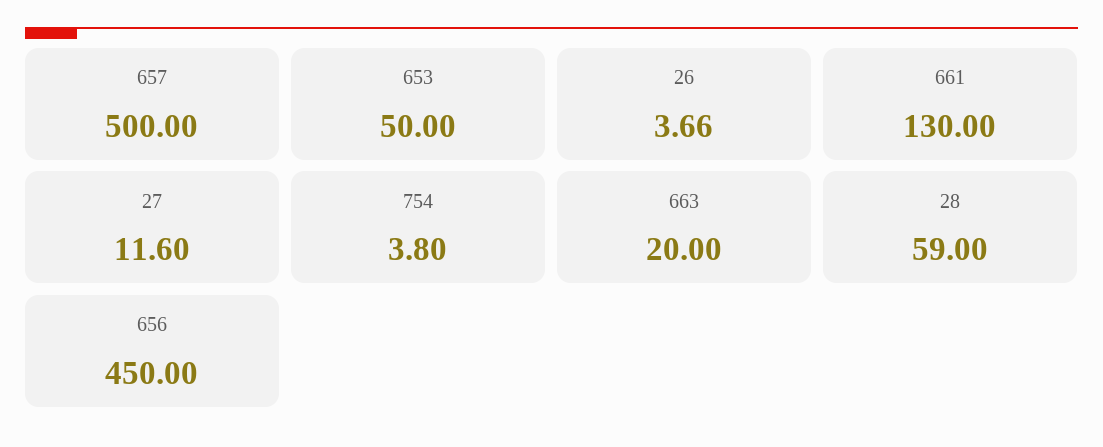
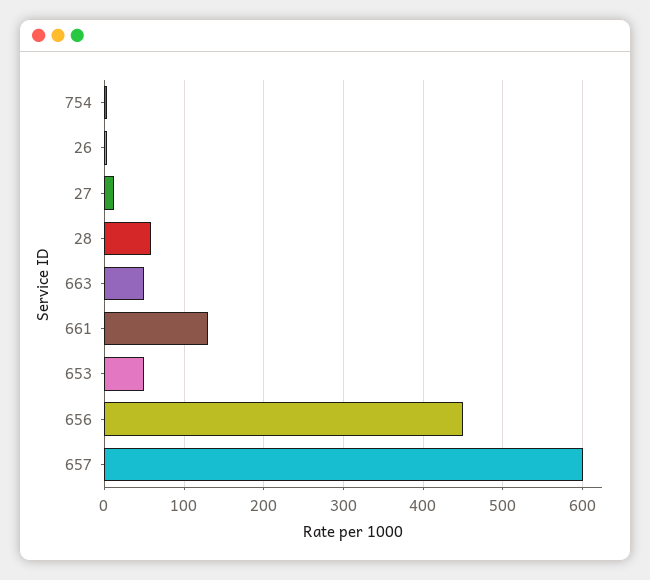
657: 500 -> 600
663: 20 -> 50

